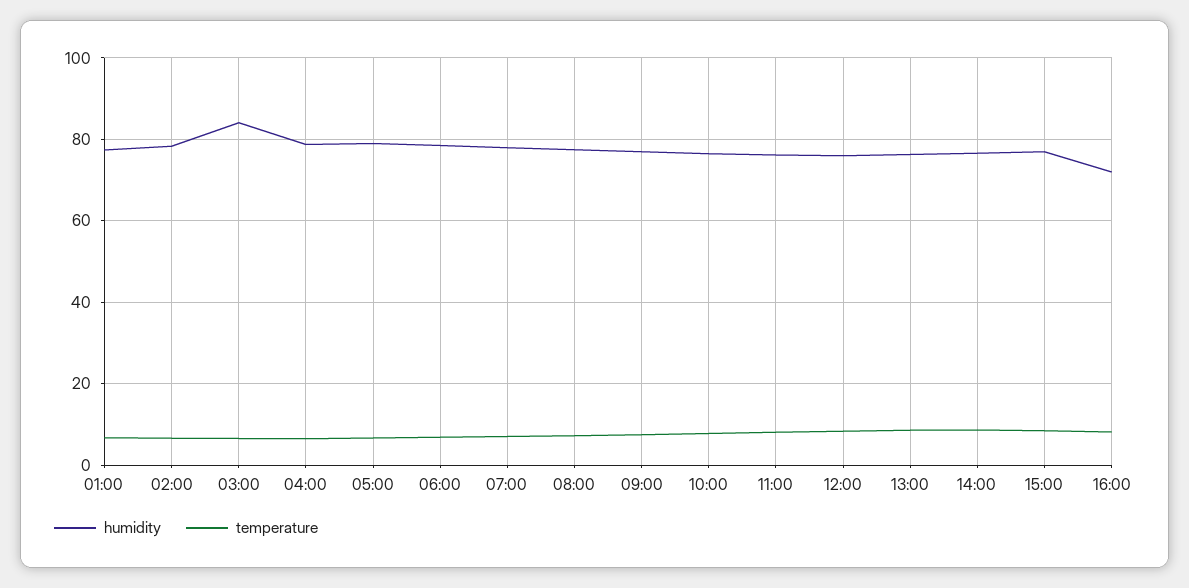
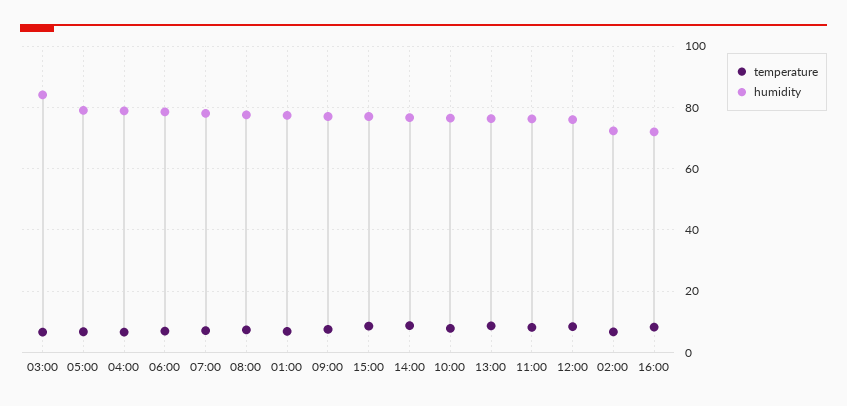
humidity, 02:00: 78 -> 72

